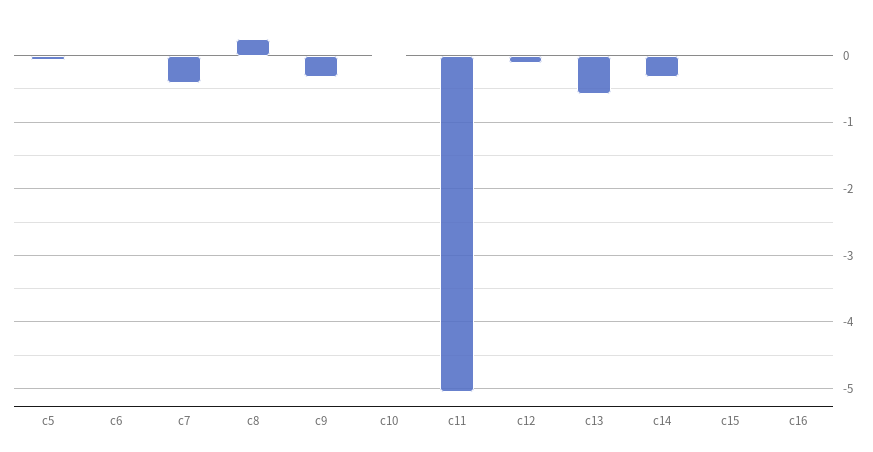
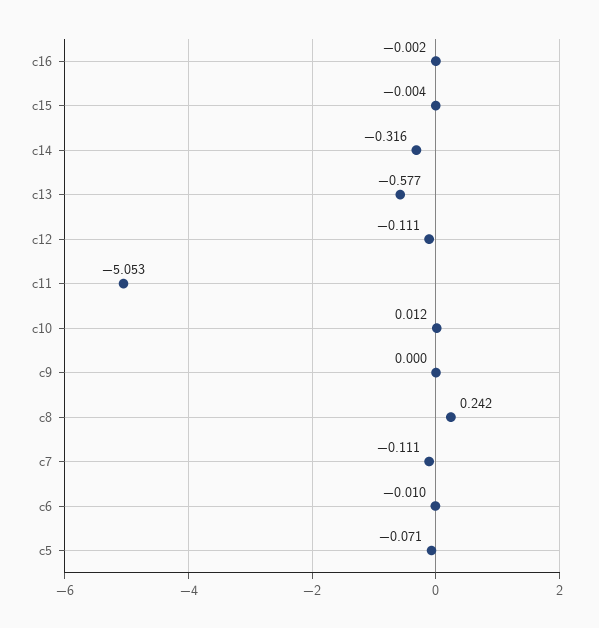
c7: -0.4 -> -0.111
c9: -0.3 -> 0

